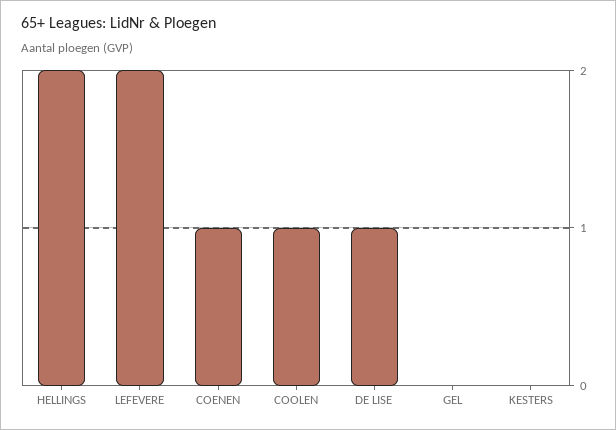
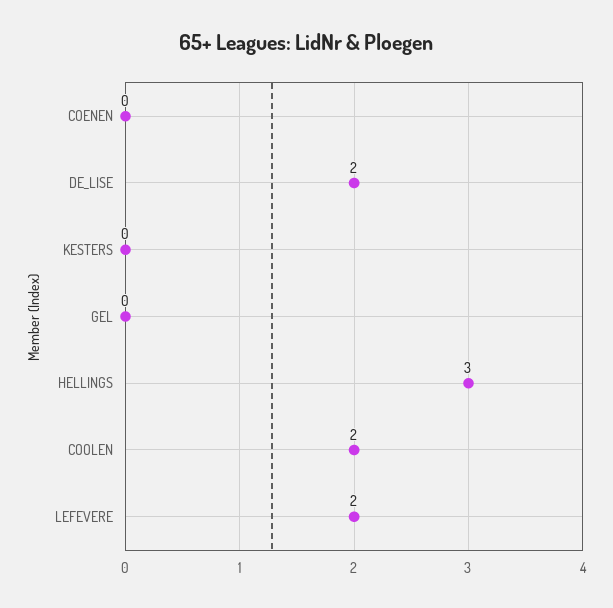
HELLINGS: 2 -> 3
COENEN: 1 -> 0
COOLEN: 1 -> 2
DE LISE: 1 -> 2

